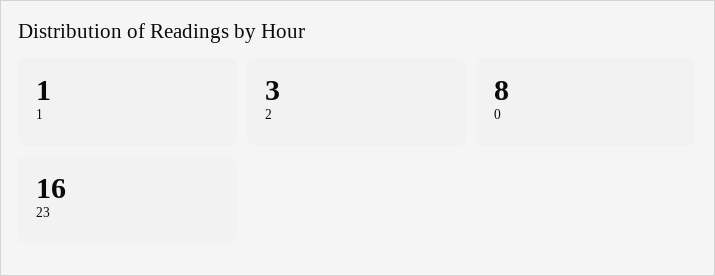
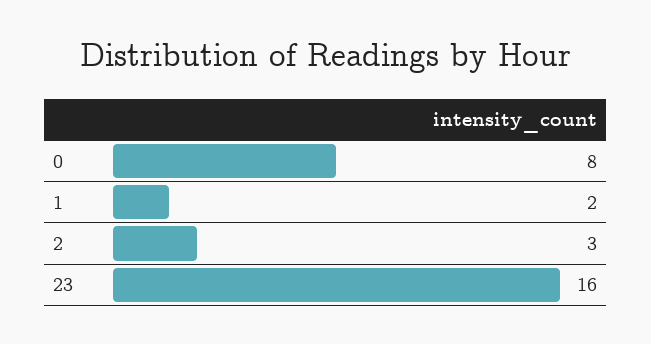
1: 1 -> 2

